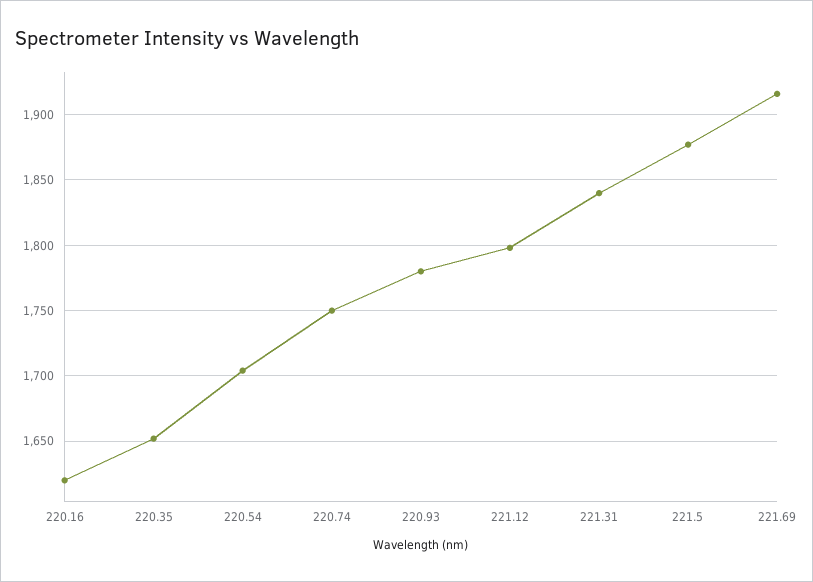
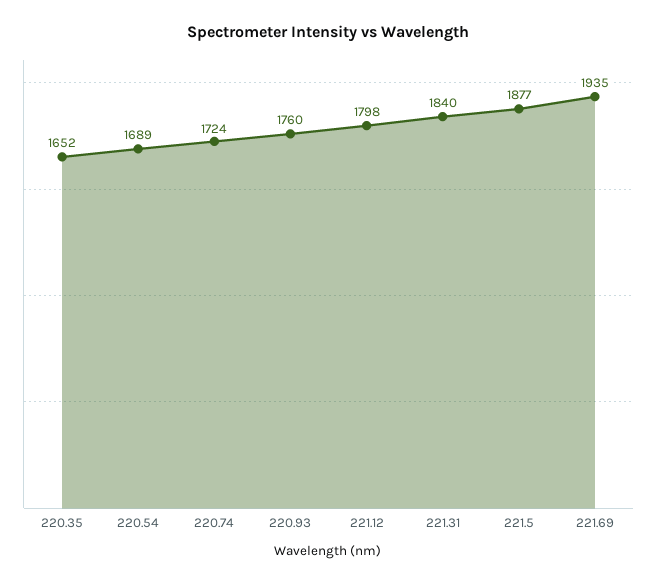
220.16: 1620 -> none
220.54: 1705 -> 1689
220.74: 1750 -> 1724
220.93: 1780 -> 1760
221.69: 1915 -> 1935

